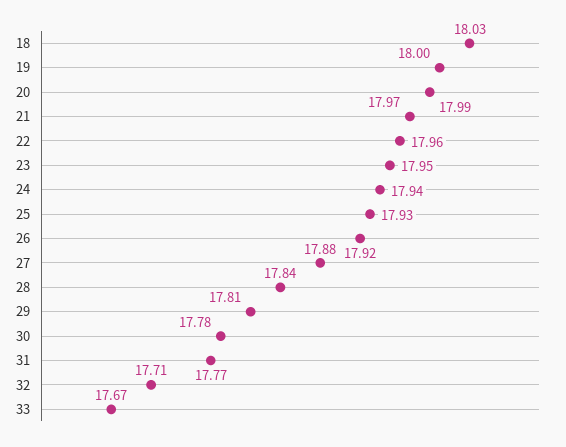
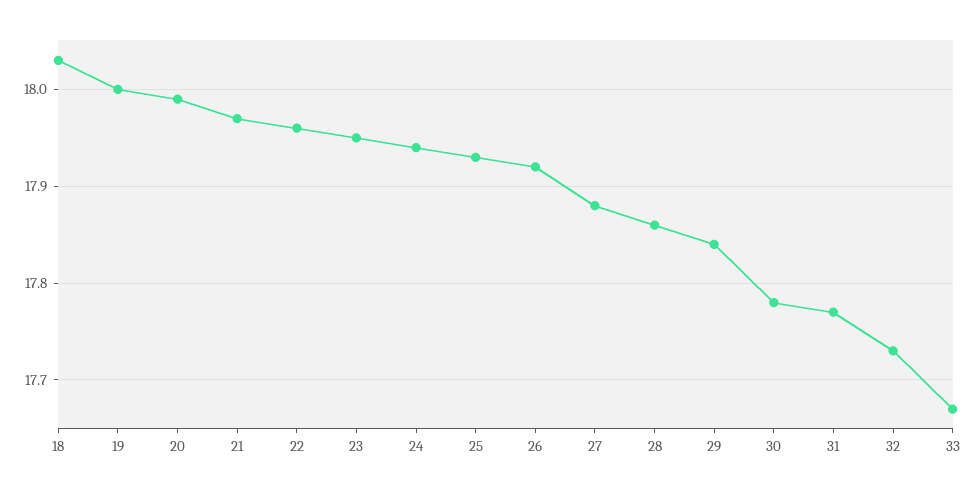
28: 17.84 -> 17.86
29: 17.81 -> 17.84
32: 17.71 -> 17.73

